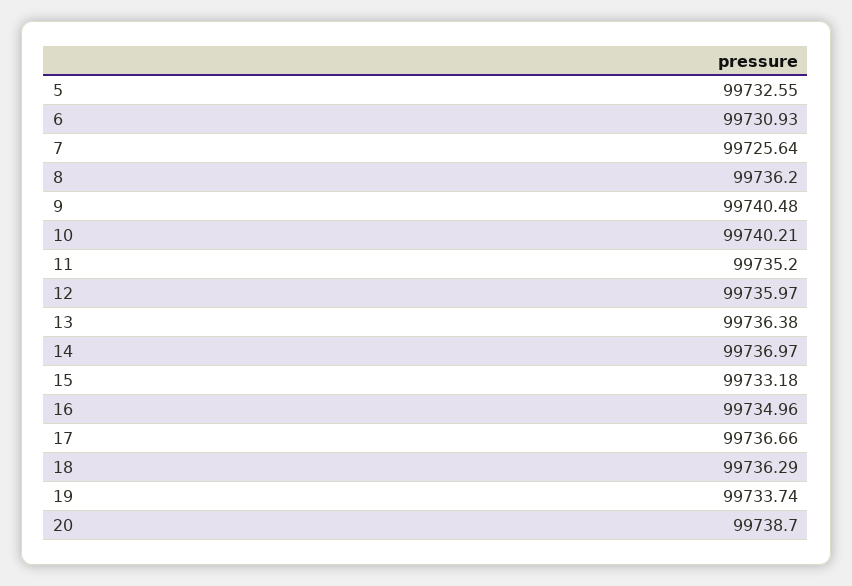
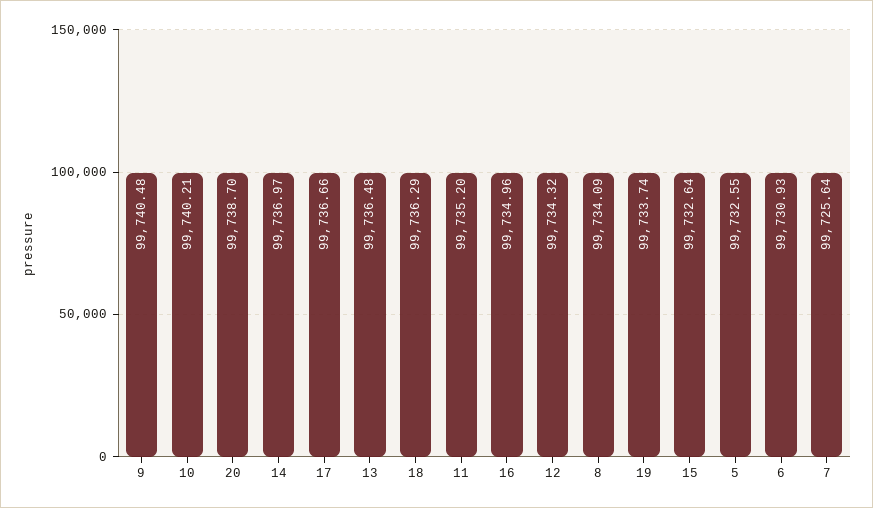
8: 99736.2 -> 99734.09
12: 99735.97 -> 99734.32
13: 99736.38 -> 99736.48
15: 99733.18 -> 99732.64

